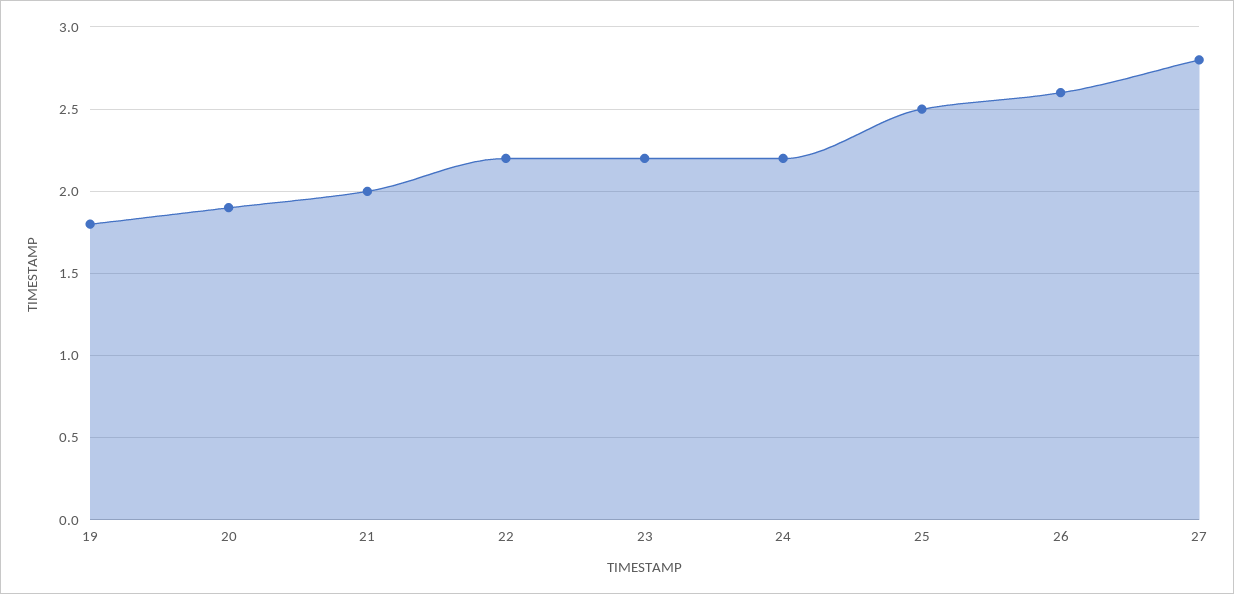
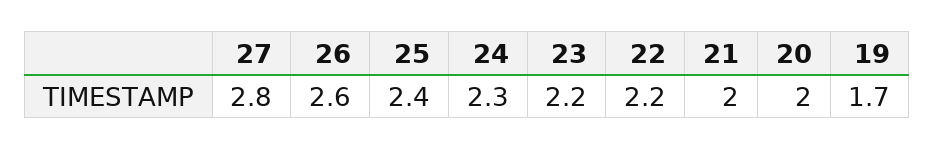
19: 1.8 -> 1.7
20: 1.9 -> 2
24: 2.2 -> 2.3
25: 2.5 -> 2.4

